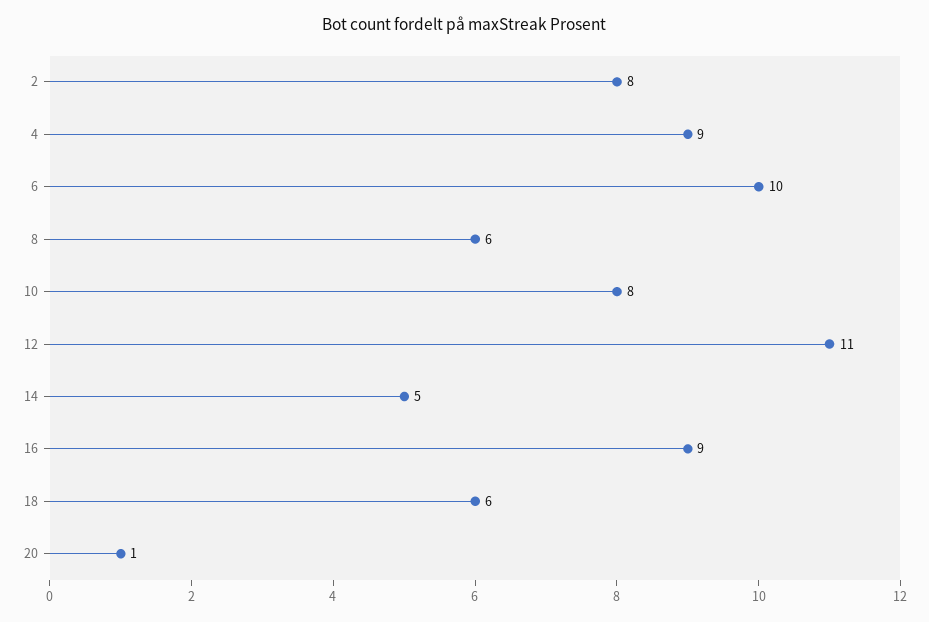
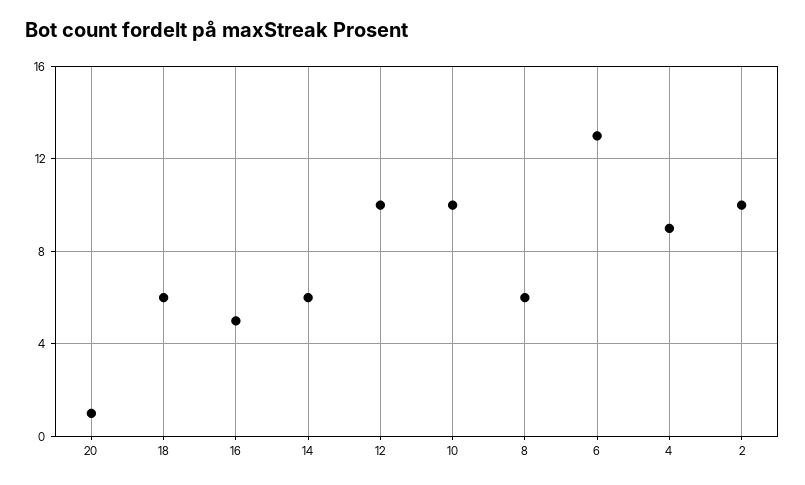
2: 8 -> 10
6: 10 -> 13
10: 8 -> 10
12: 11 -> 10
14: 5 -> 6
16: 9 -> 5

